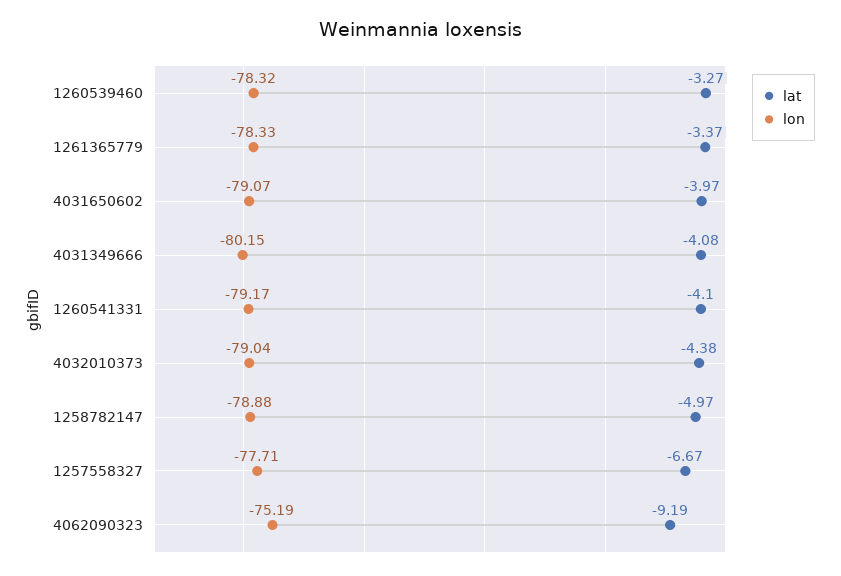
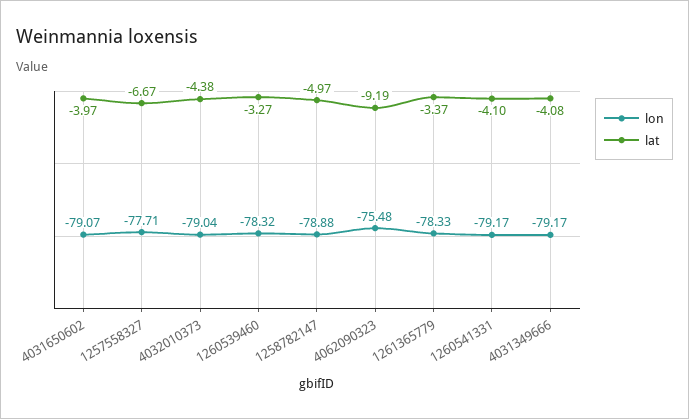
lon, 4031349666: -80.15 -> -79.17
lon, 4062090323: -75.19 -> -75.48

